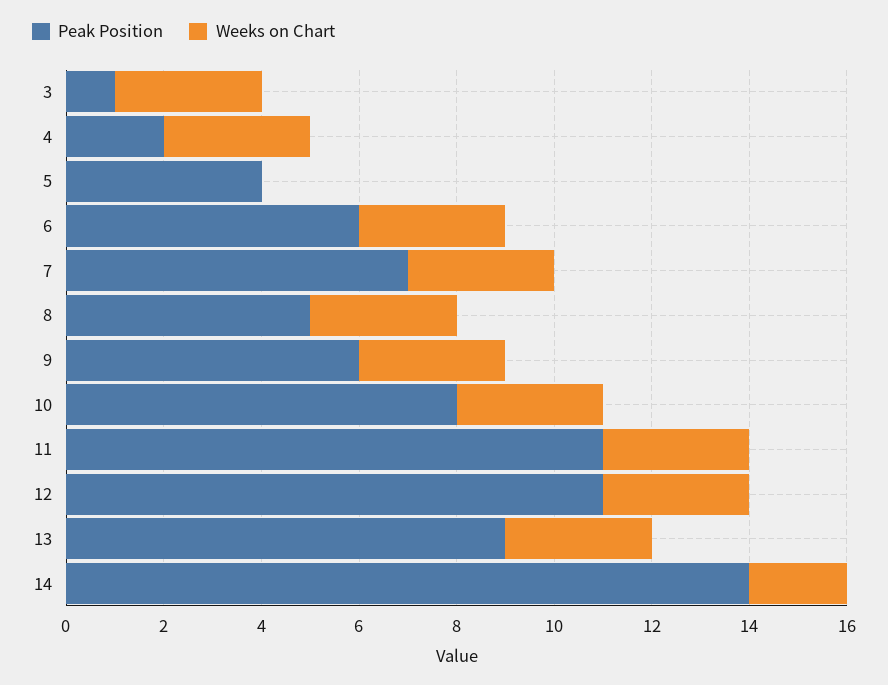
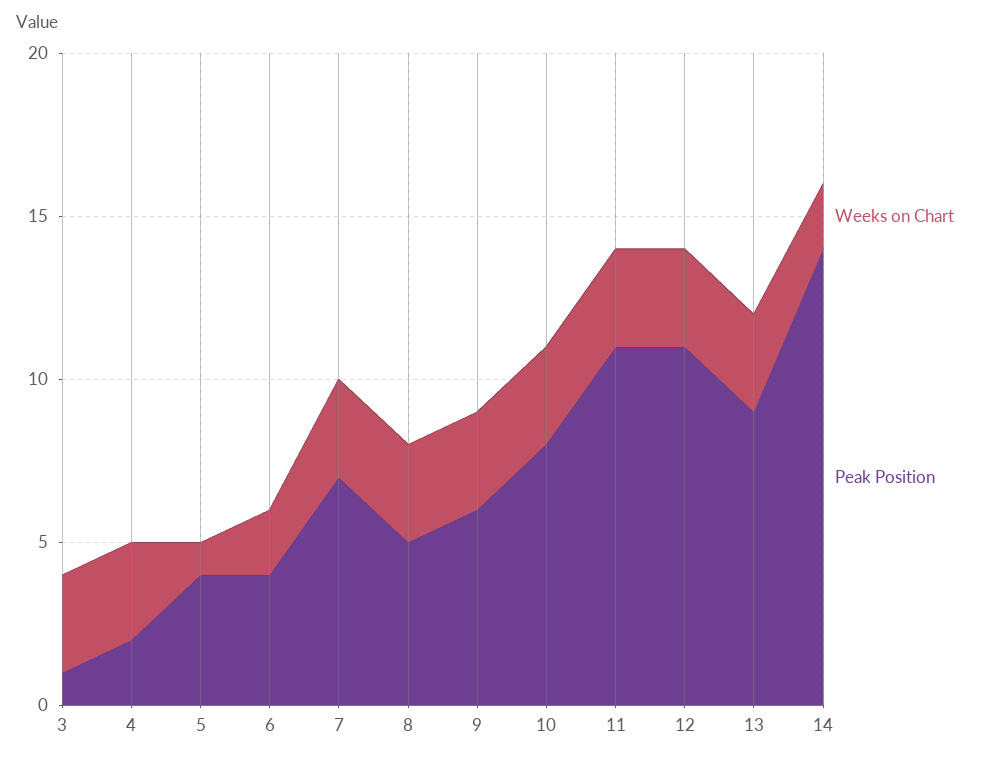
Weeks on Chart, 5: 0 -> 1
Peak Position, 6: 6 -> 4
Weeks on Chart, 6: 3 -> 2

